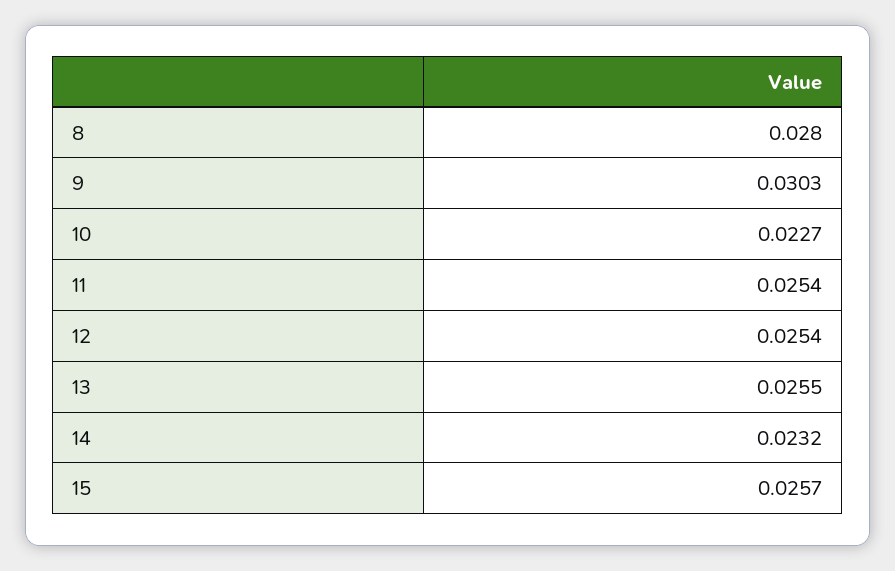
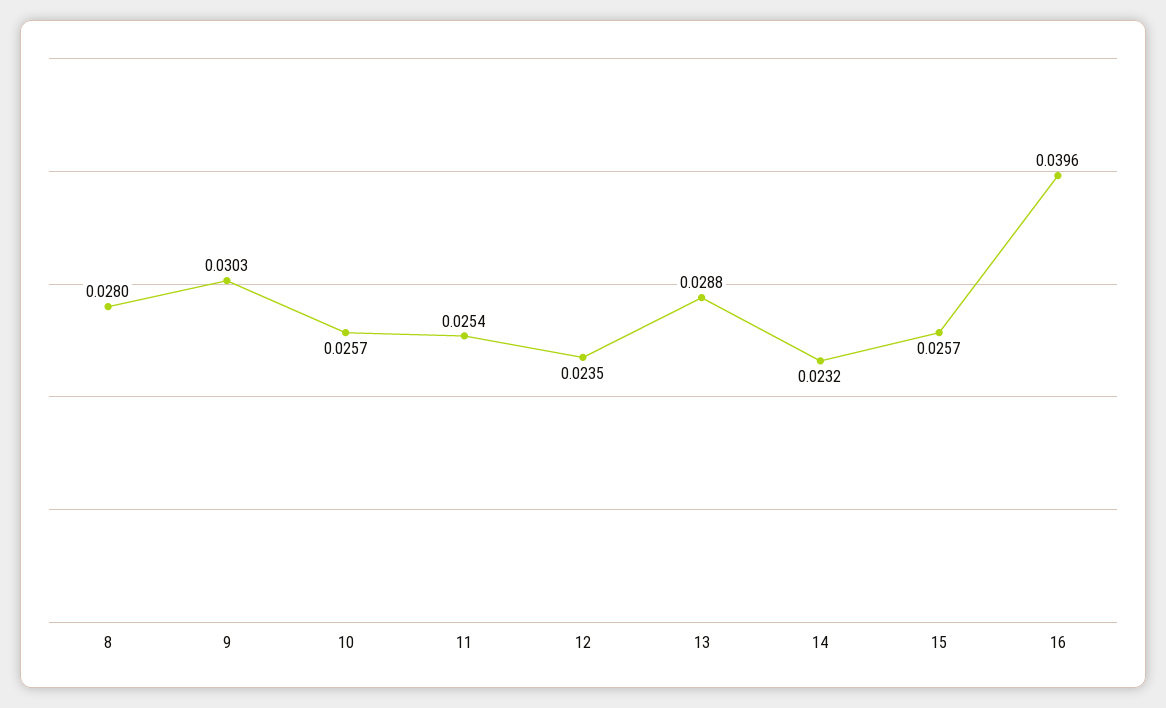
10: 0.0227 -> 0.0257
12: 0.0254 -> 0.0235
13: 0.0255 -> 0.0288
16: none -> 0.0396

